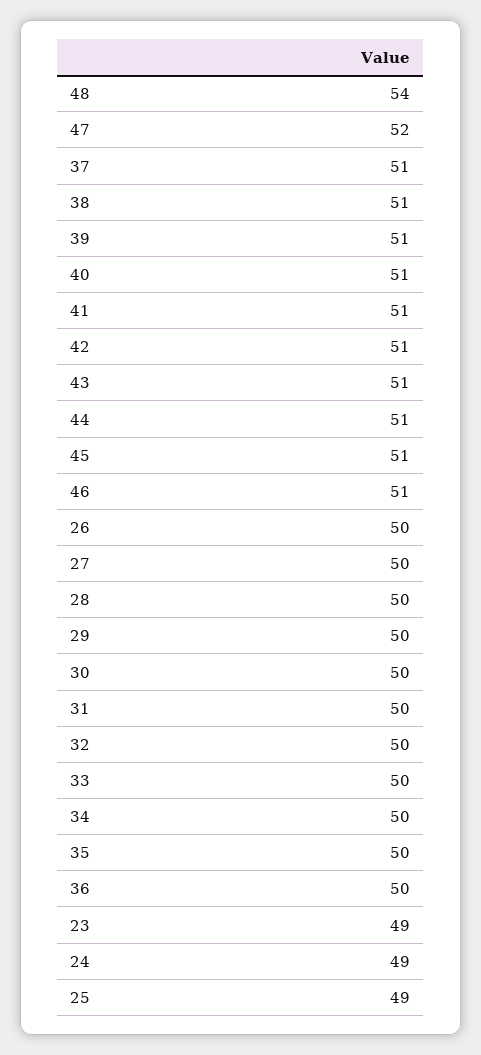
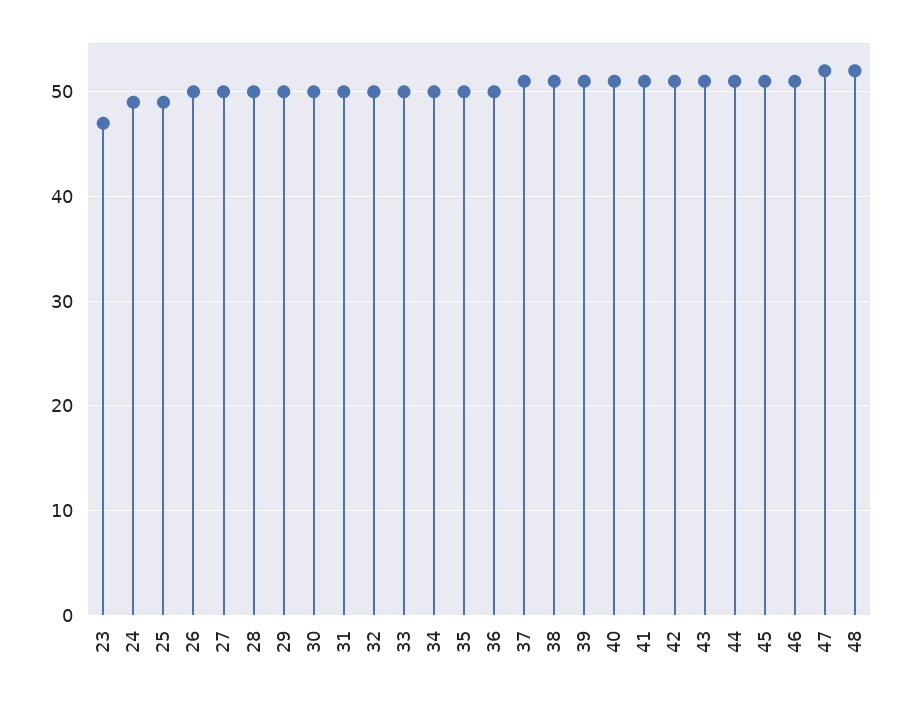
48: 54 -> 52
23: 49 -> 47

